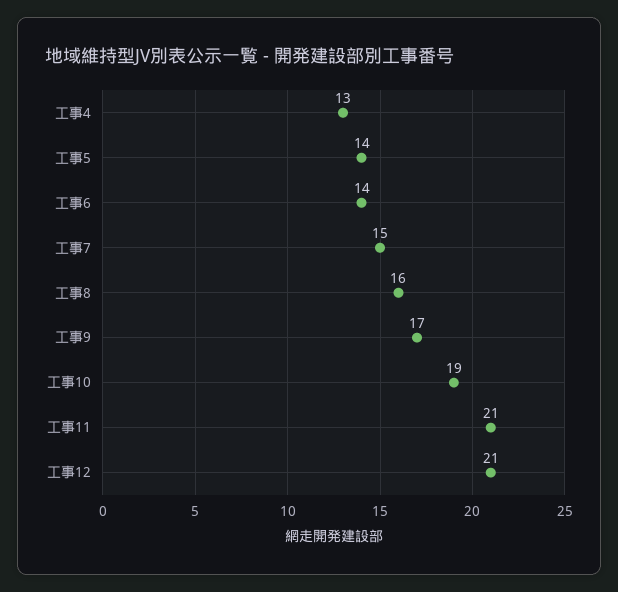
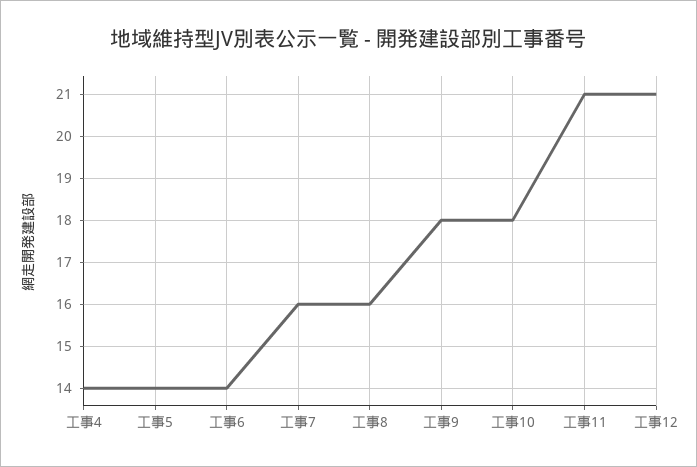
工事4: 13 -> 14
工事7: 15 -> 16
工事9: 17 -> 18
工事10: 19 -> 18

